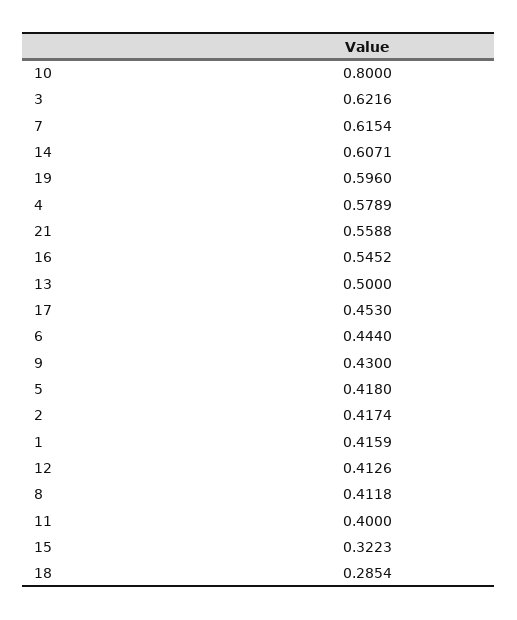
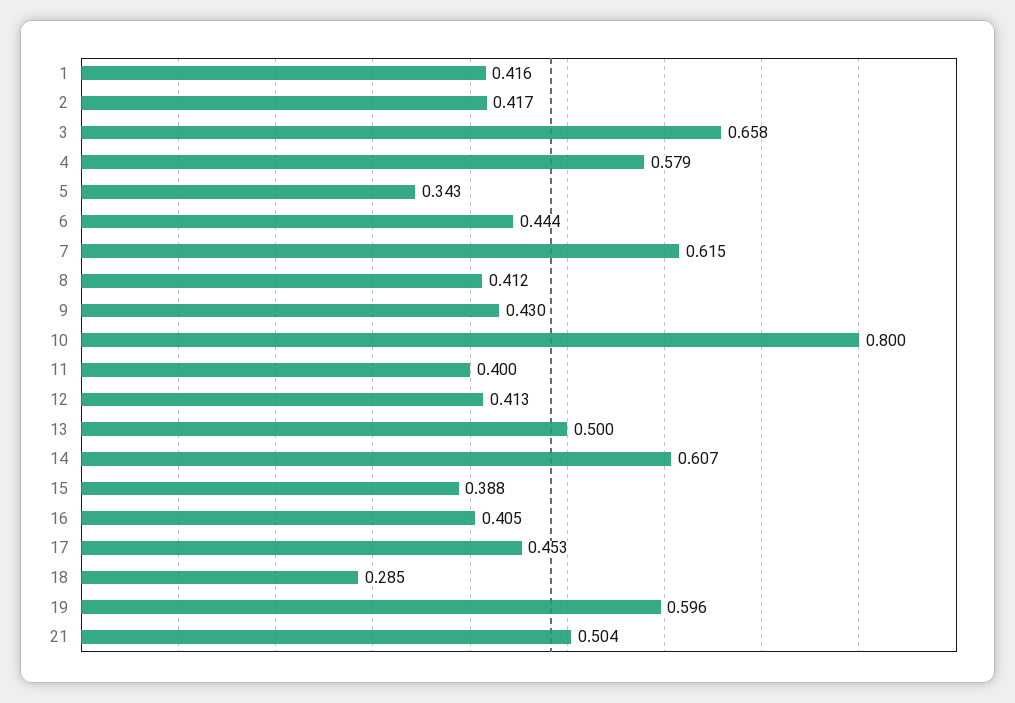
3: 0.6216 -> 0.658
21: 0.5588 -> 0.504
16: 0.5452 -> 0.405
5: 0.418 -> 0.343
15: 0.3223 -> 0.388

